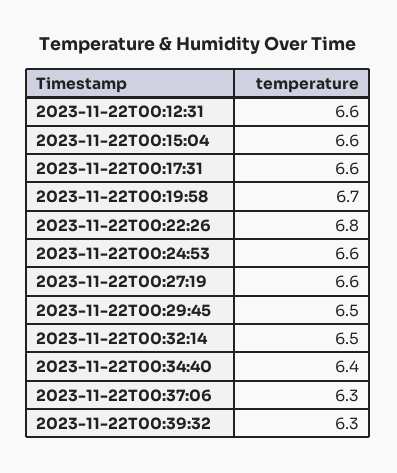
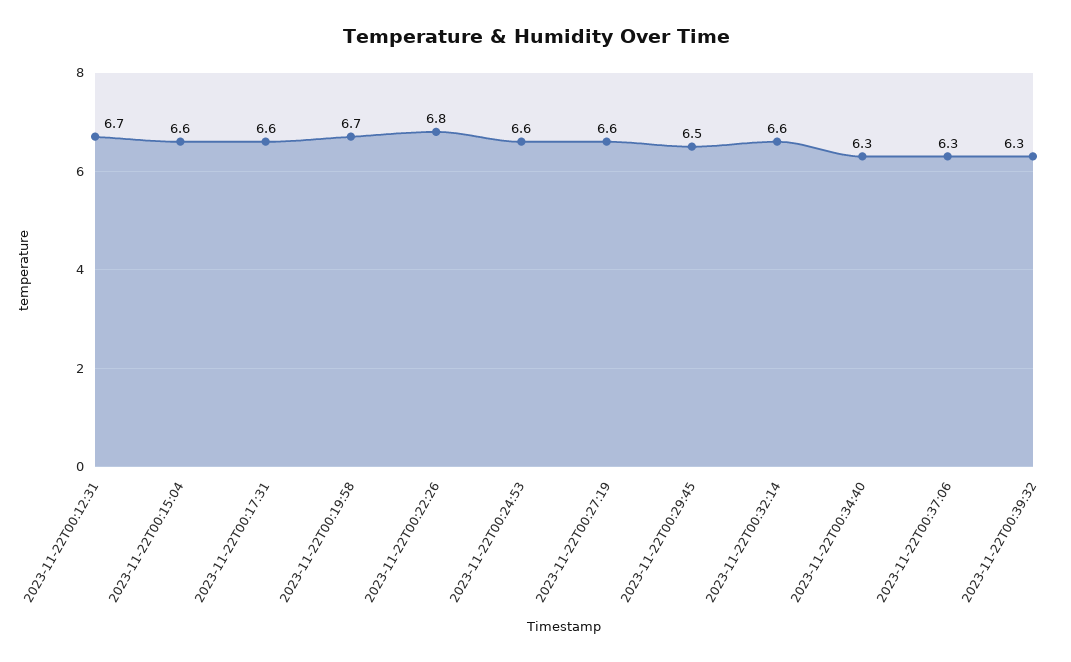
2023-11-22T00:12:31: 6.6 -> 6.7
2023-11-22T00:32:14: 6.5 -> 6.6
2023-11-22T00:34:40: 6.4 -> 6.3

